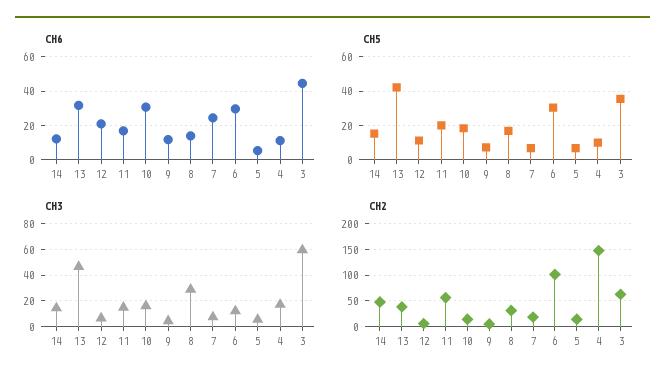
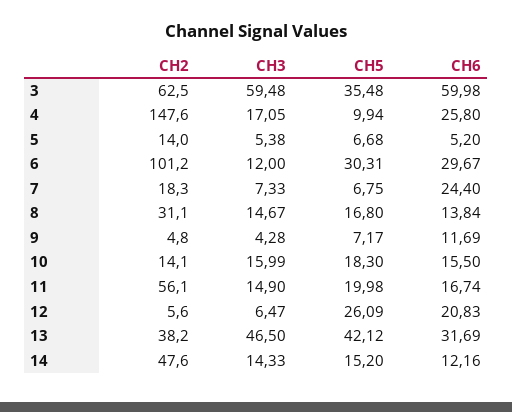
CH6, 10: 30 -> 15.5
CH6, 4: 10 -> 25.8
CH6, 3: 45 -> 59.98
CH5, 12: 10 -> 26.09
CH3, 8: 30 -> 14.67

